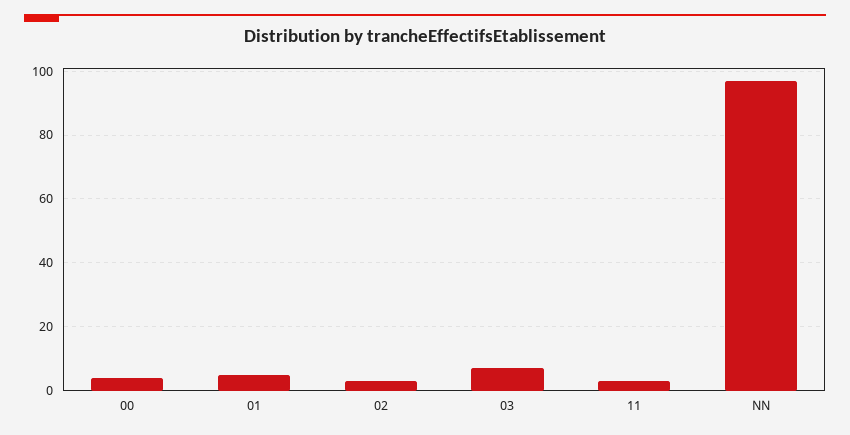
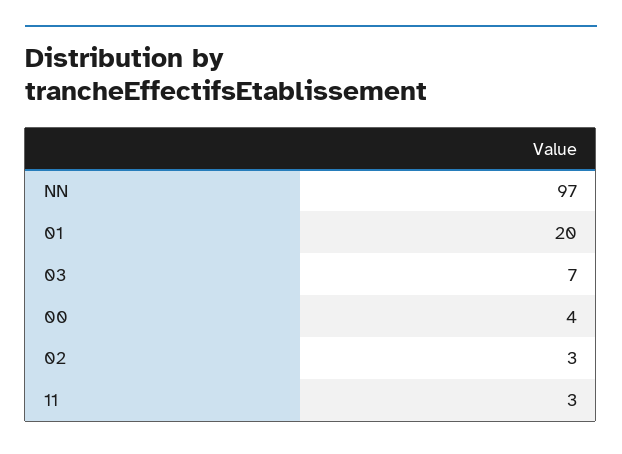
01: 5 -> 20

